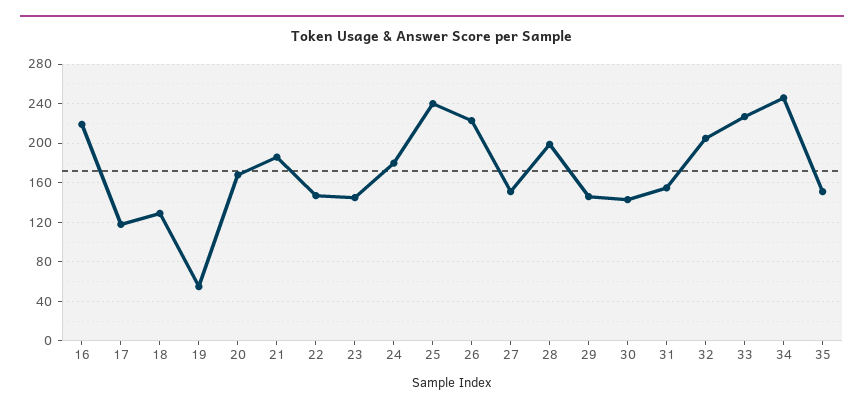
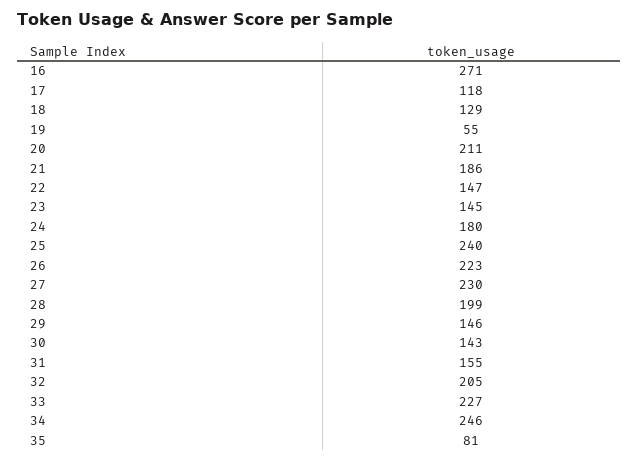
16: 220 -> 271
20: 170 -> 211
27: 150 -> 230
35: 150 -> 81

